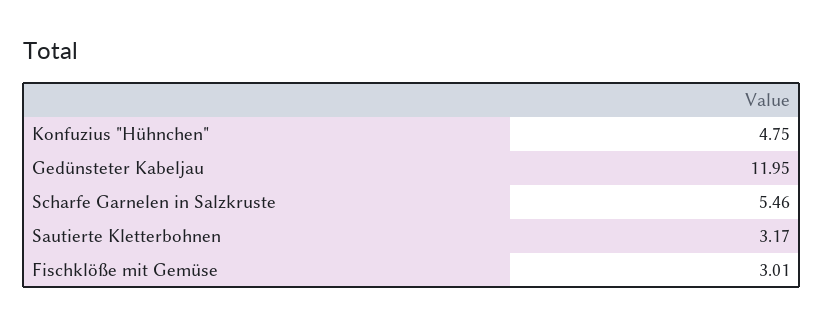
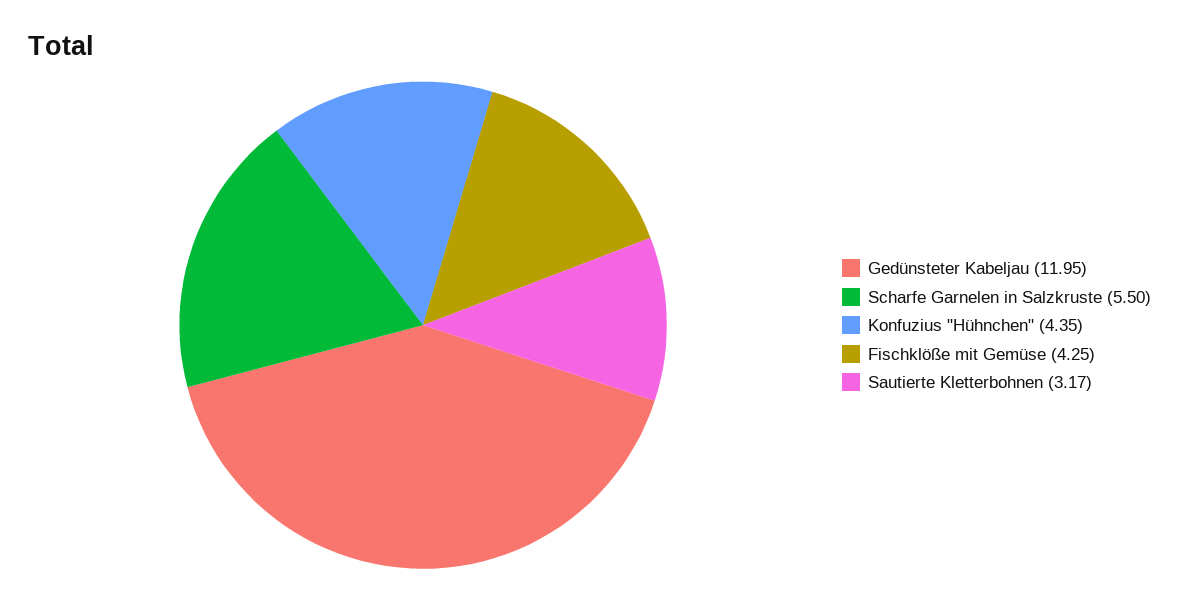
Konfuzius "Hühnchen": 4.75 -> 4.35
Scharfe Garnelen in Salzkruste: 5.46 -> 5.5
Fischklöße mit Gemüse: 3.01 -> 4.25

